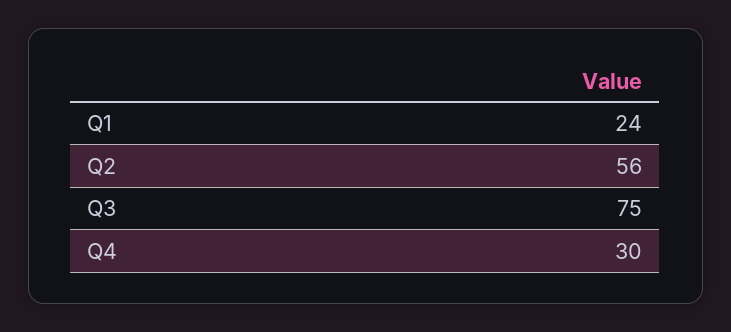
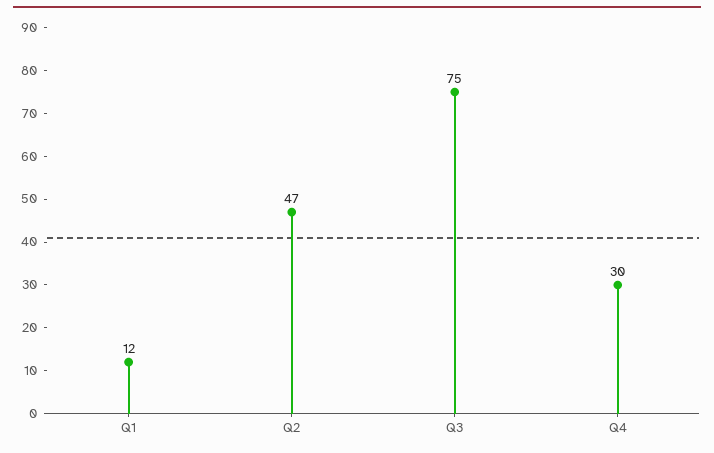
Q1: 24 -> 12
Q2: 56 -> 47

